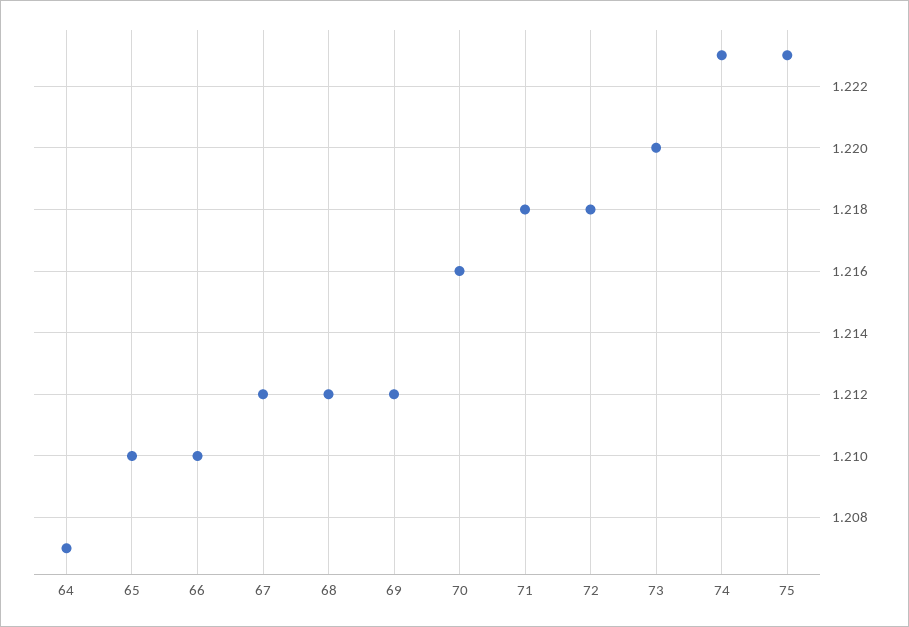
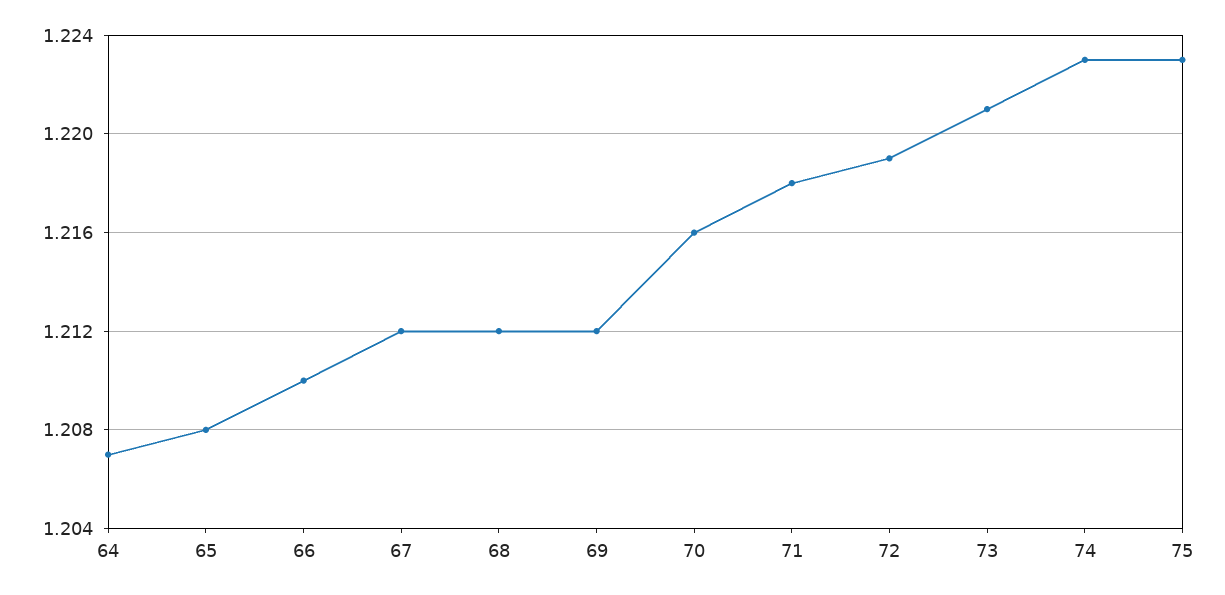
65: 1.21 -> 1.208
72: 1.218 -> 1.219
73: 1.22 -> 1.221

